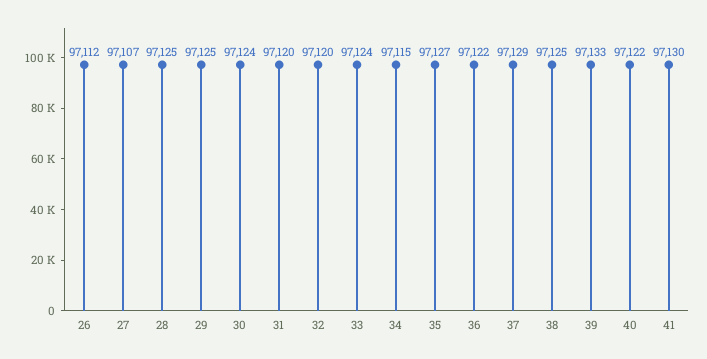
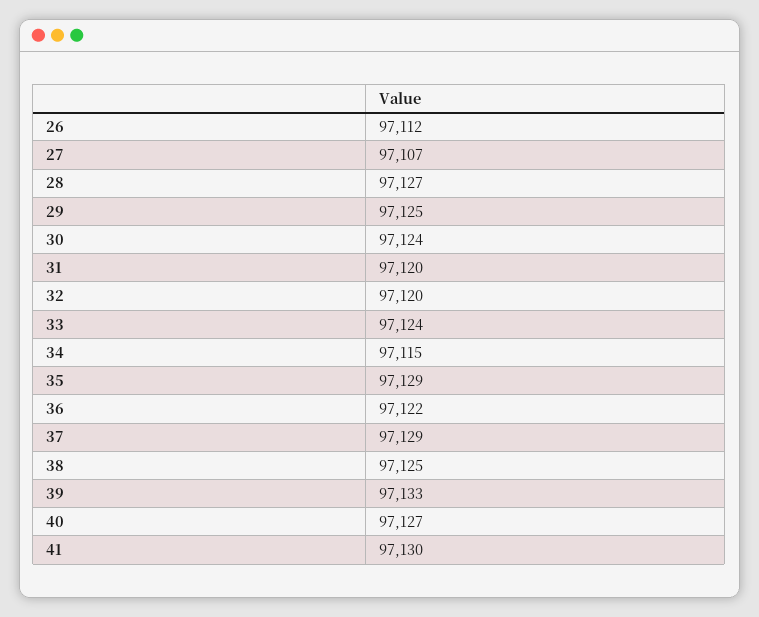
28: 97125 -> 97127
35: 97127 -> 97129
40: 97122 -> 97127

